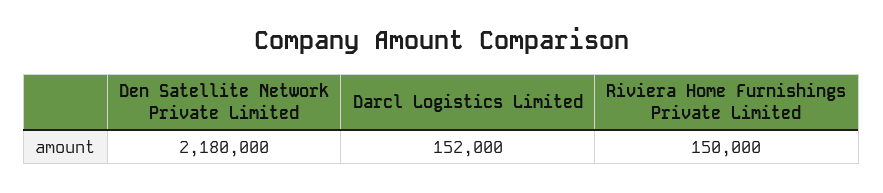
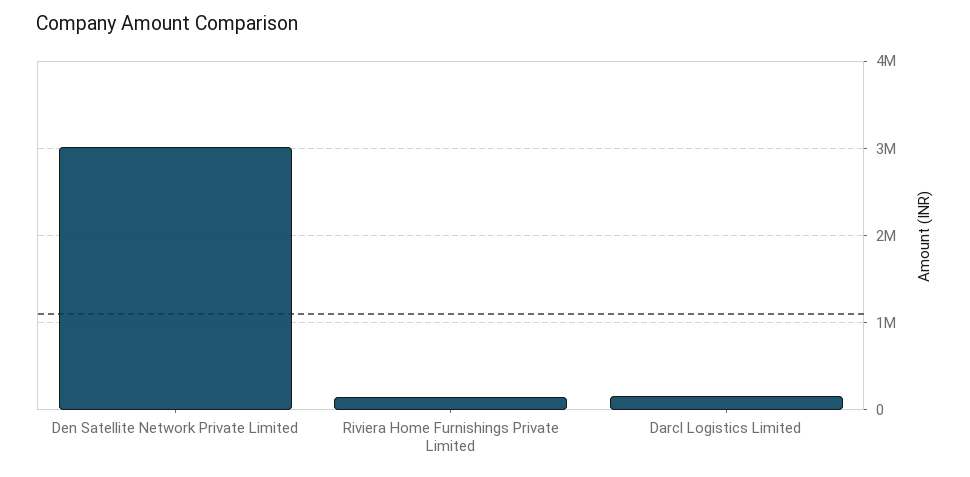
Den Satellite Network Private Limited: 2180000 -> 3000000

